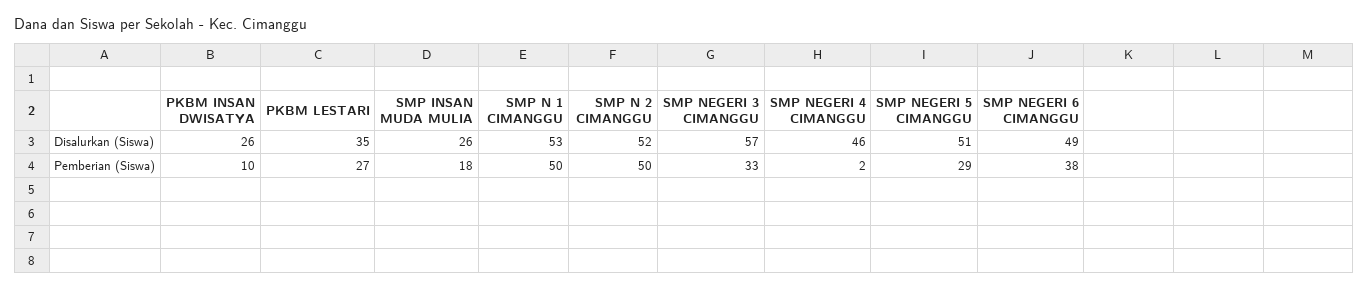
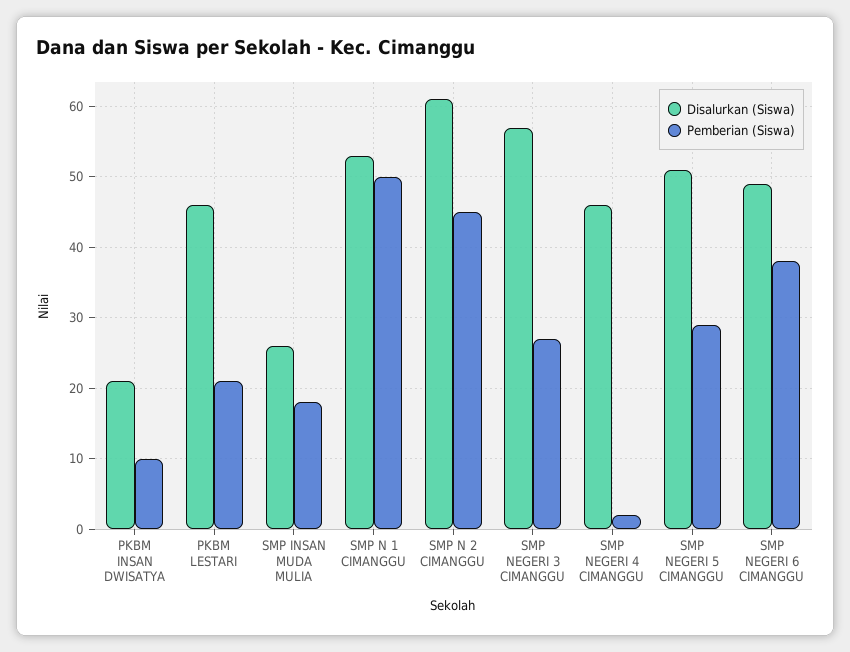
Disalurkan (Siswa), PKBM INSAN DWISATYA: 26 -> 21
Disalurkan (Siswa), PKBM LESTARI: 35 -> 46
Disalurkan (Siswa), SMP N 2 CIMANGGU: 52 -> 61
Pemberian (Siswa), PKBM LESTARI: 27 -> 21
Pemberian (Siswa), SMP N 2 CIMANGGU: 50 -> 45
Pemberian (Siswa), SMP NEGERI 3 CIMANGGU: 33 -> 27

